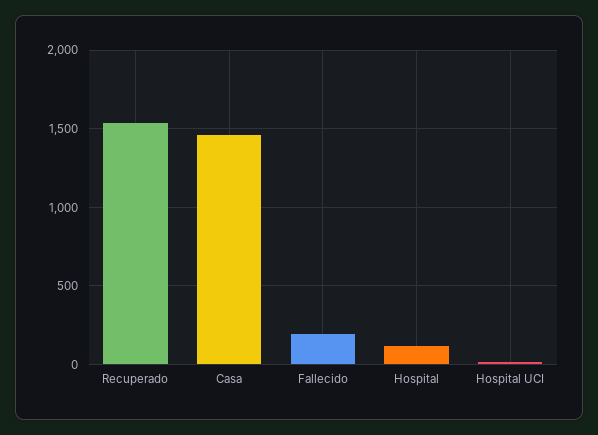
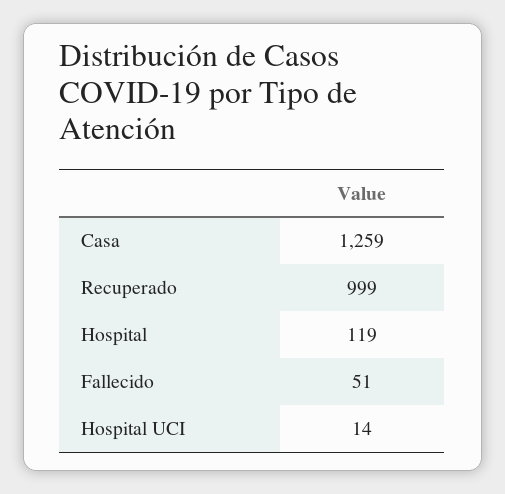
Recuperado: 1550 -> 999
Casa: 1450 -> 1259
Fallecido: 200 -> 51

